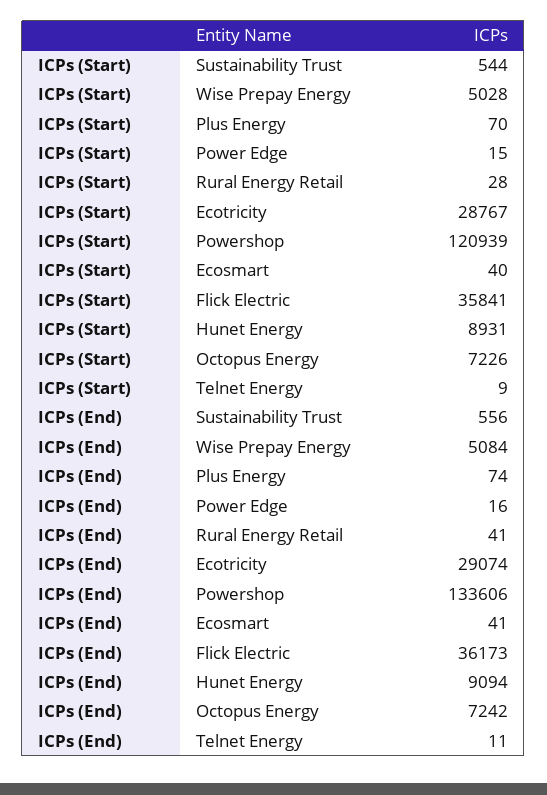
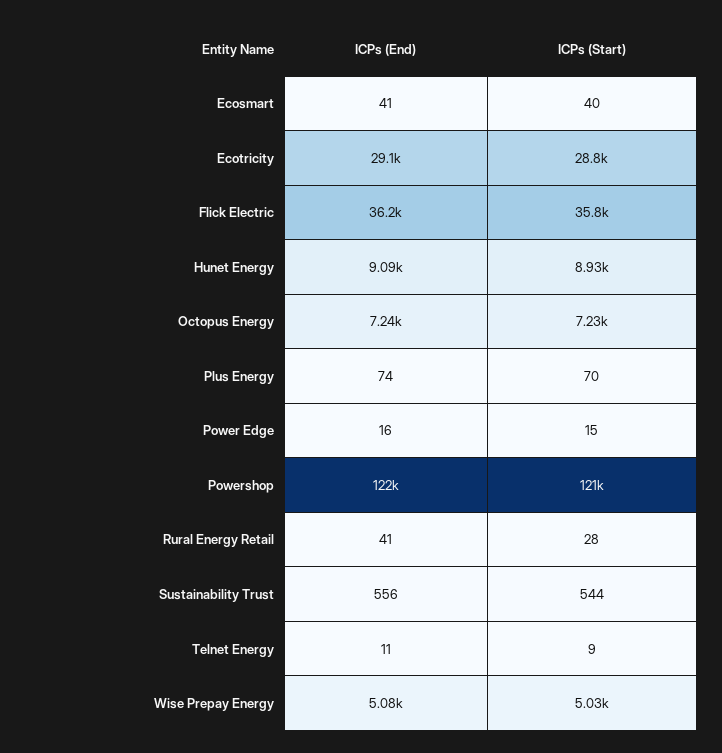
ICPs (End), Powershop: 133606 -> 122000

